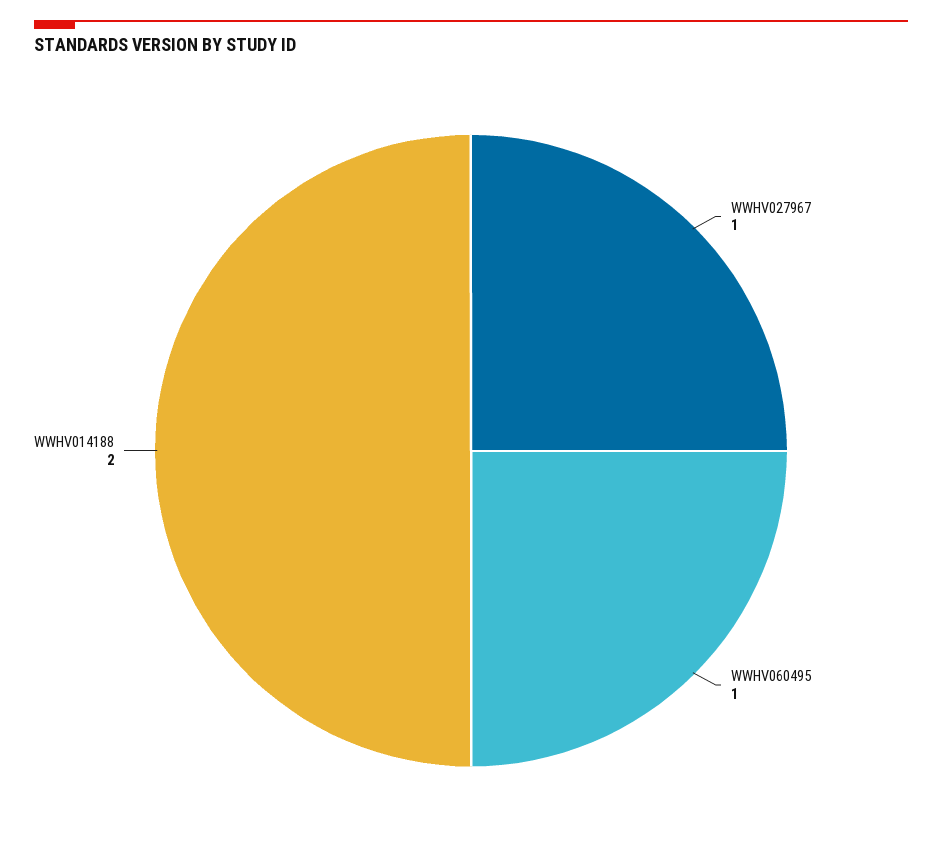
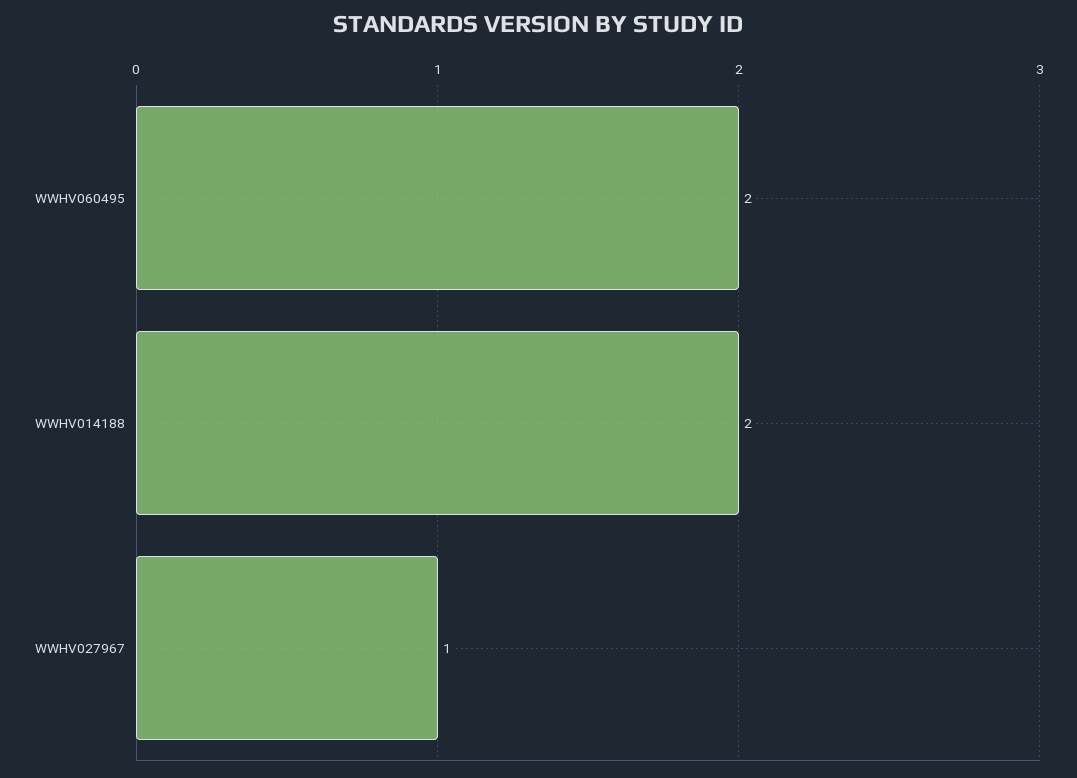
WWHV060495: 1 -> 2

